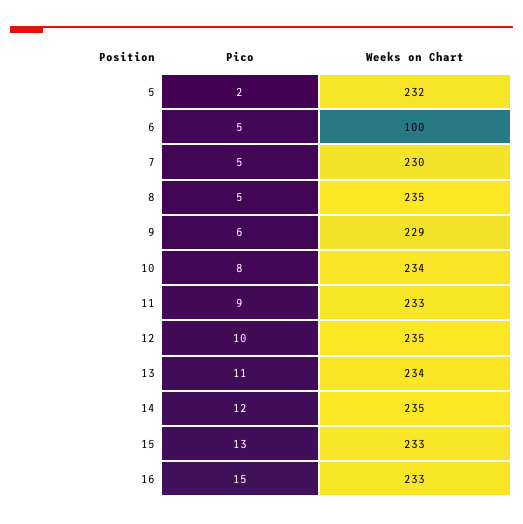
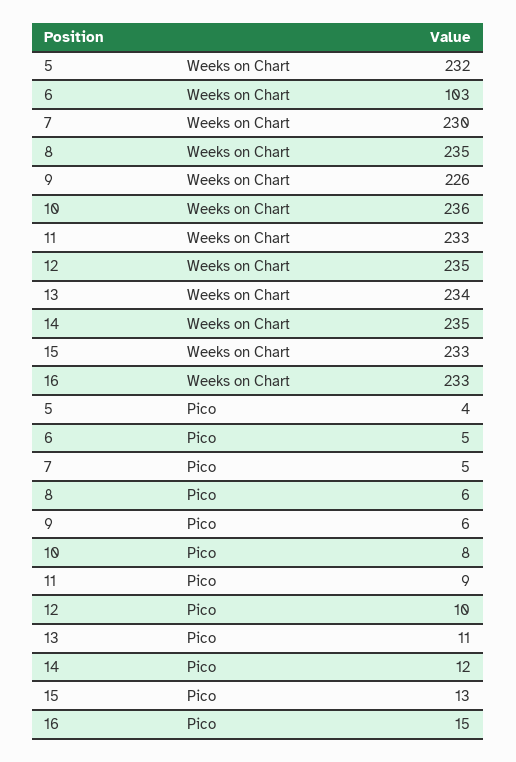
Pico, 5: 2 -> 4
Weeks on Chart, 6: 100 -> 103
Pico, 8: 5 -> 6
Weeks on Chart, 9: 229 -> 226
Weeks on Chart, 10: 234 -> 236

